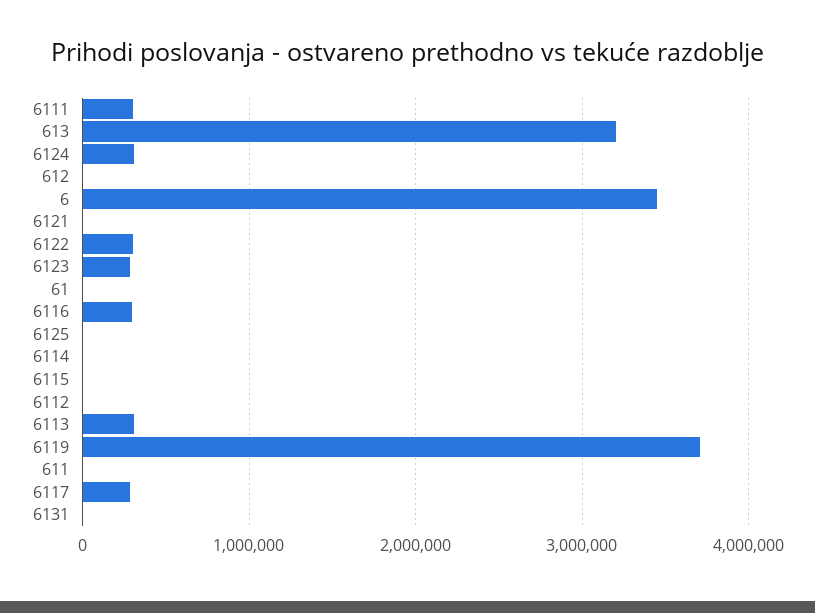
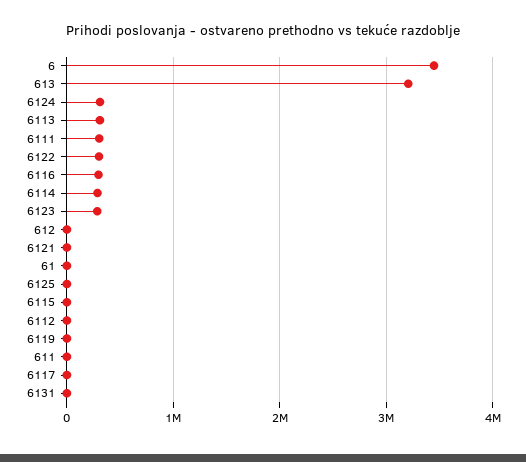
6114: 0 -> 300000
6119: 3700000 -> 0
6117: 300000 -> 0

